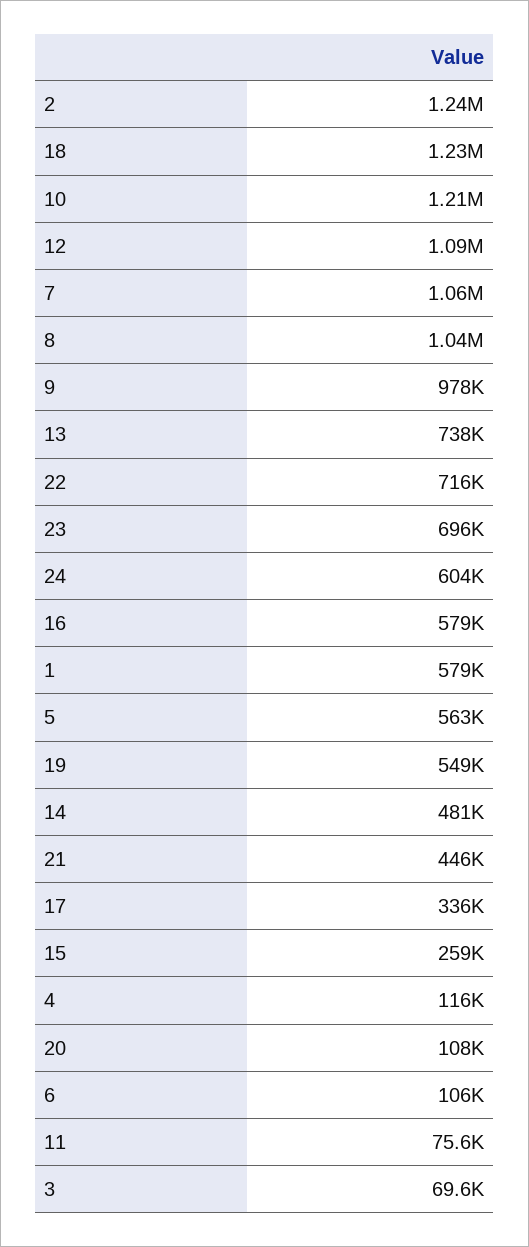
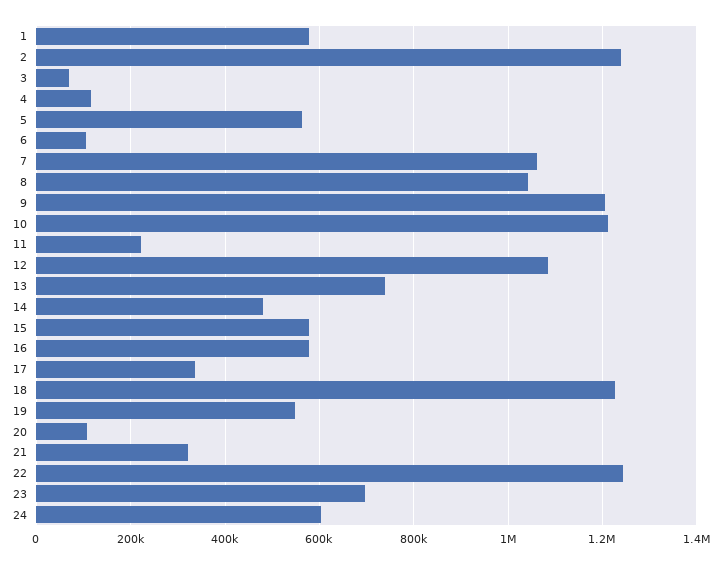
9: 978000 -> 1200000
22: 716000 -> 1240000
21: 446000 -> 320000
15: 259000 -> 580000
11: 75600 -> 220000

